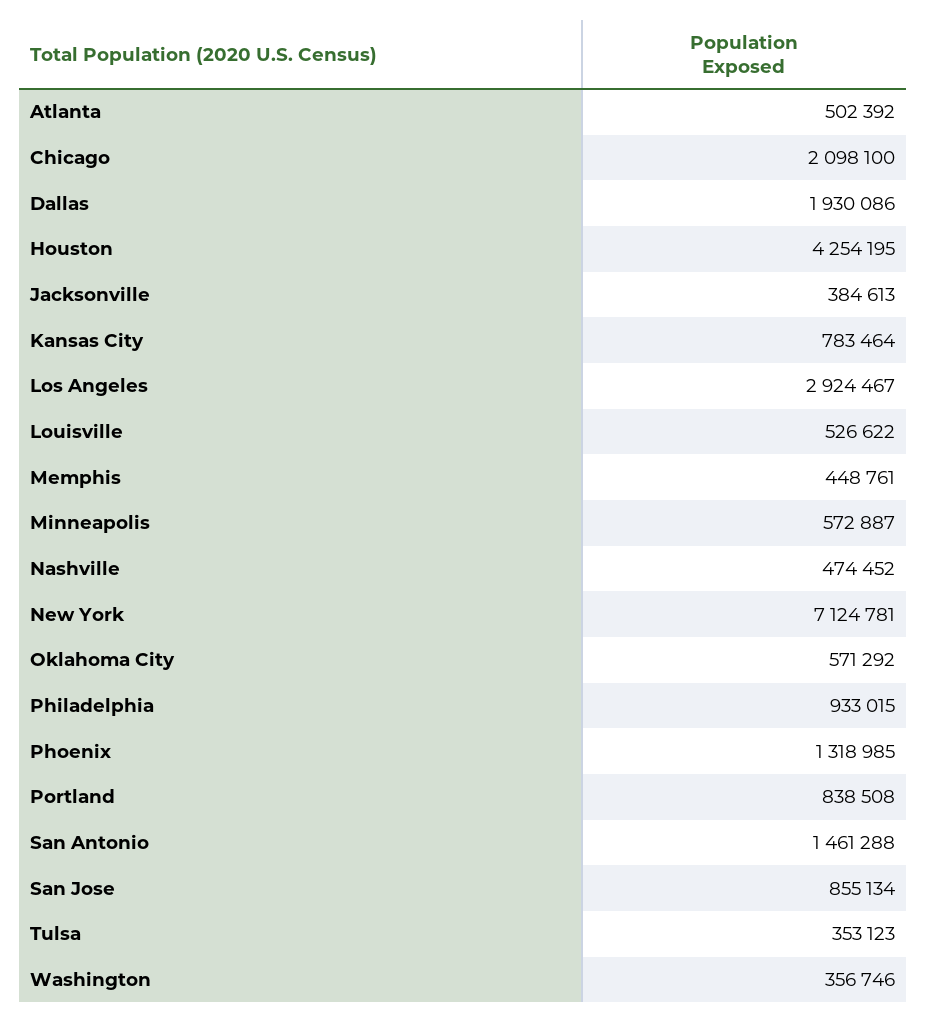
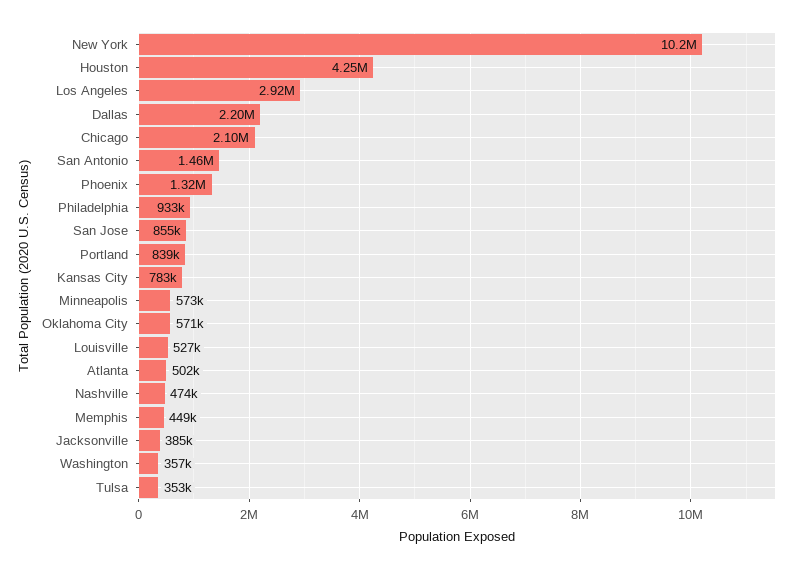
Dallas: 1930086 -> 2200000
New York: 7124781 -> 10200000

